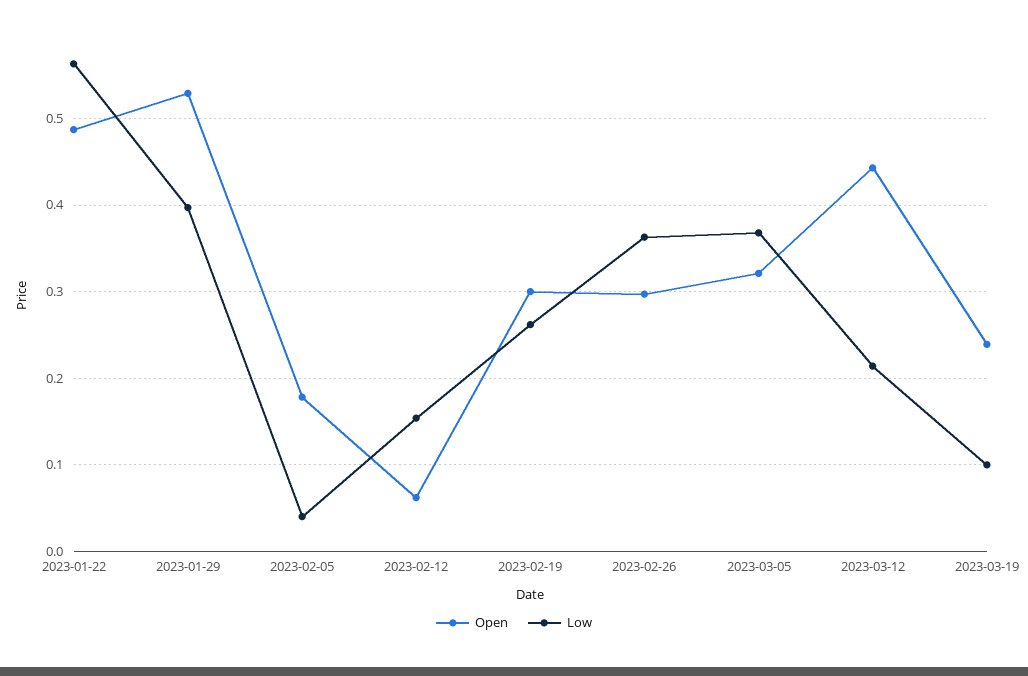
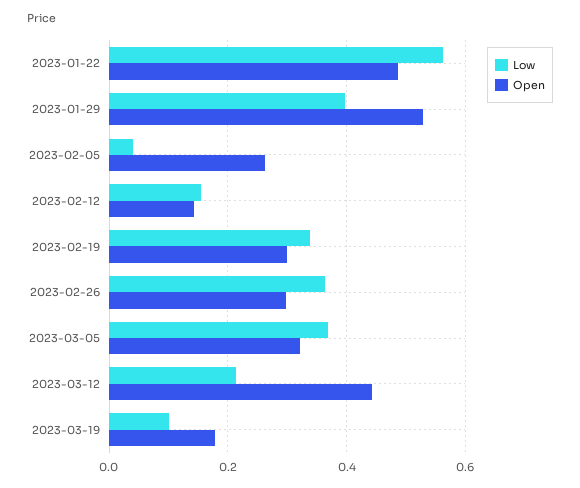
Open, 2023-02-05: 0.18 -> 0.26
Open, 2023-02-12: 0.06 -> 0.14
Low, 2023-02-19: 0.26 -> 0.34
Open, 2023-03-19: 0.24 -> 0.18

